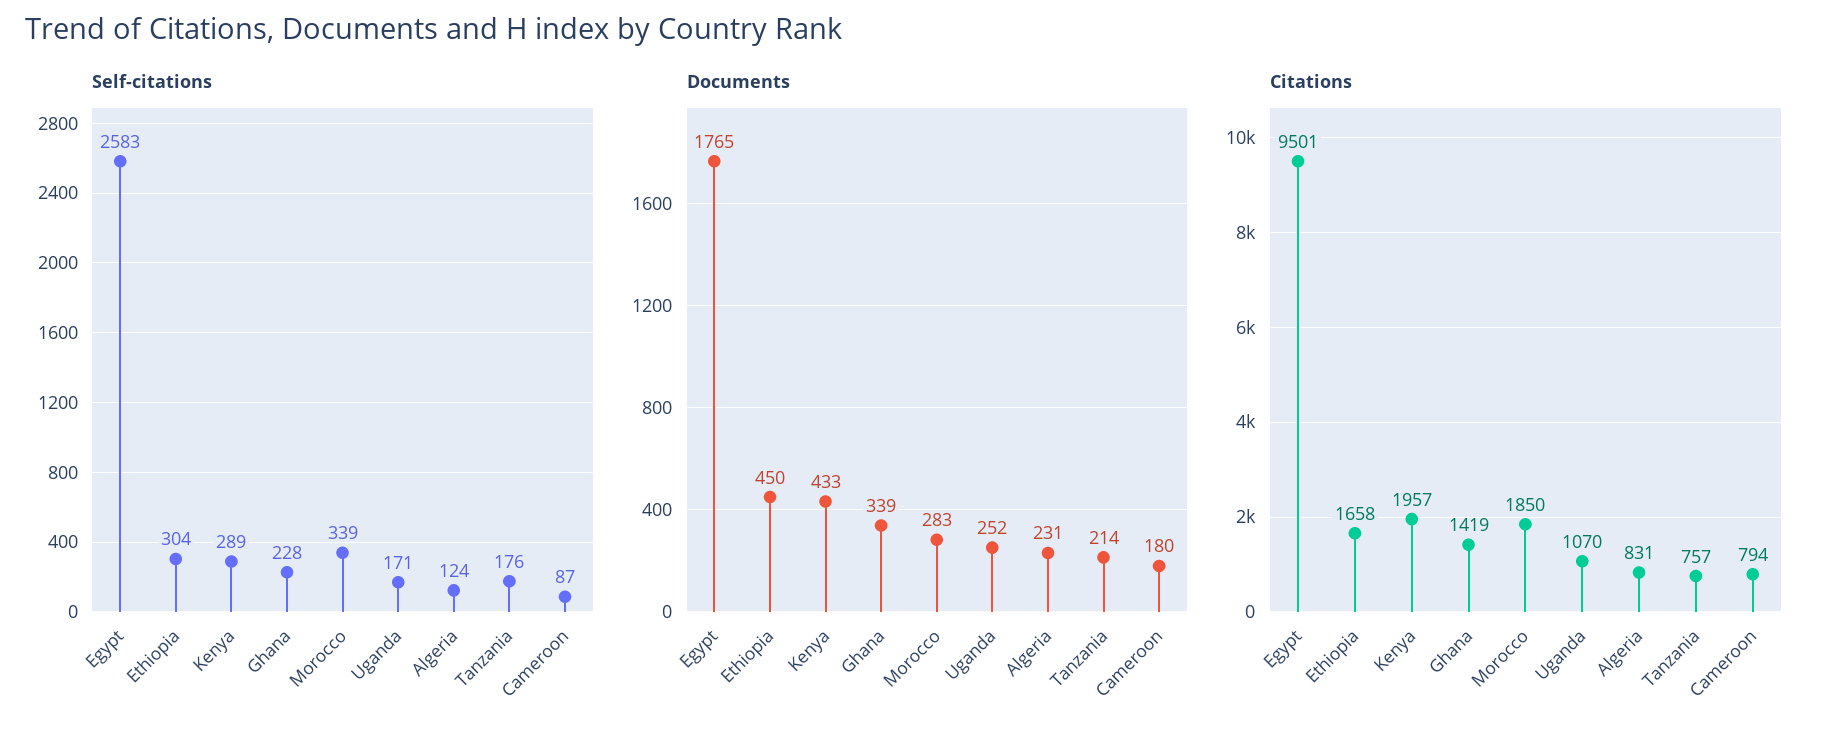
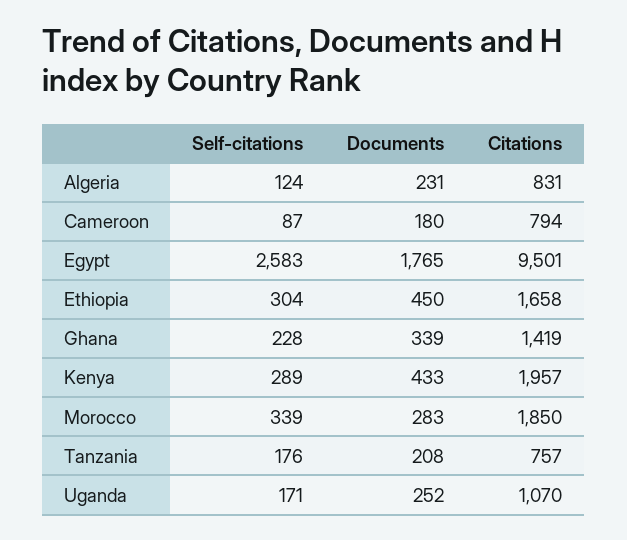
Documents, Tanzania: 214 -> 208

